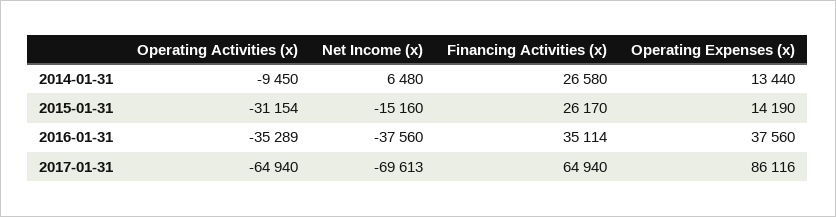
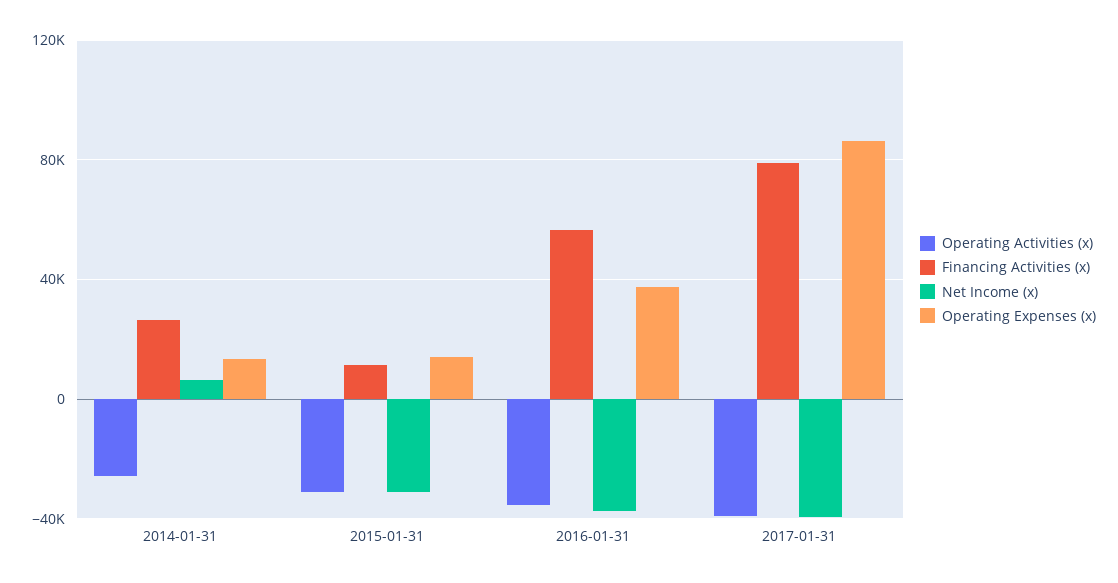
Operating Activities (x), 2014-01-31: -9450 -> -25000
Net Income (x), 2015-01-31: -15160 -> -30000
Financing Activities (x), 2015-01-31: 26170 -> 10000
Financing Activities (x), 2016-01-31: 35114 -> 55000
Operating Activities (x), 2017-01-31: -64940 -> -40000
Net Income (x), 2017-01-31: -69613 -> -40000
Financing Activities (x), 2017-01-31: 64940 -> 80000

